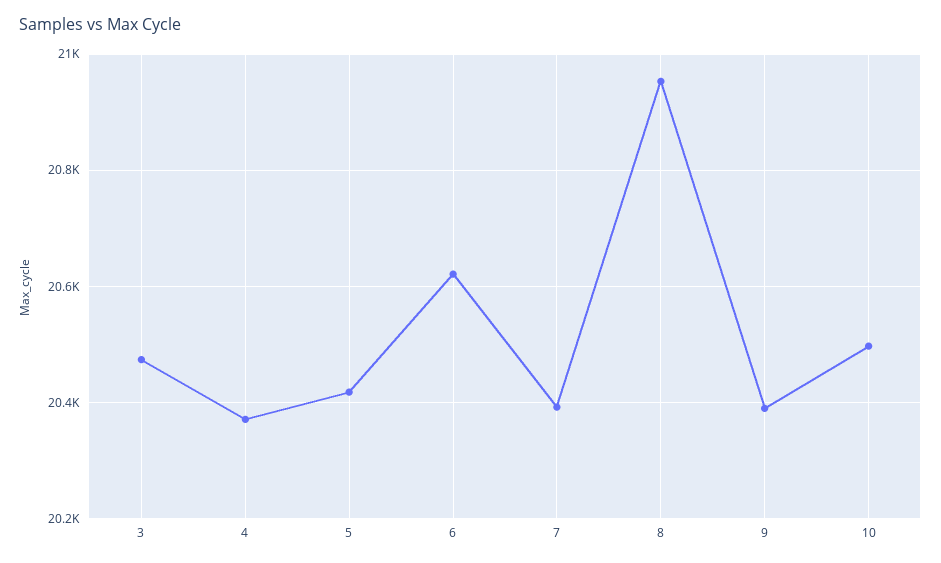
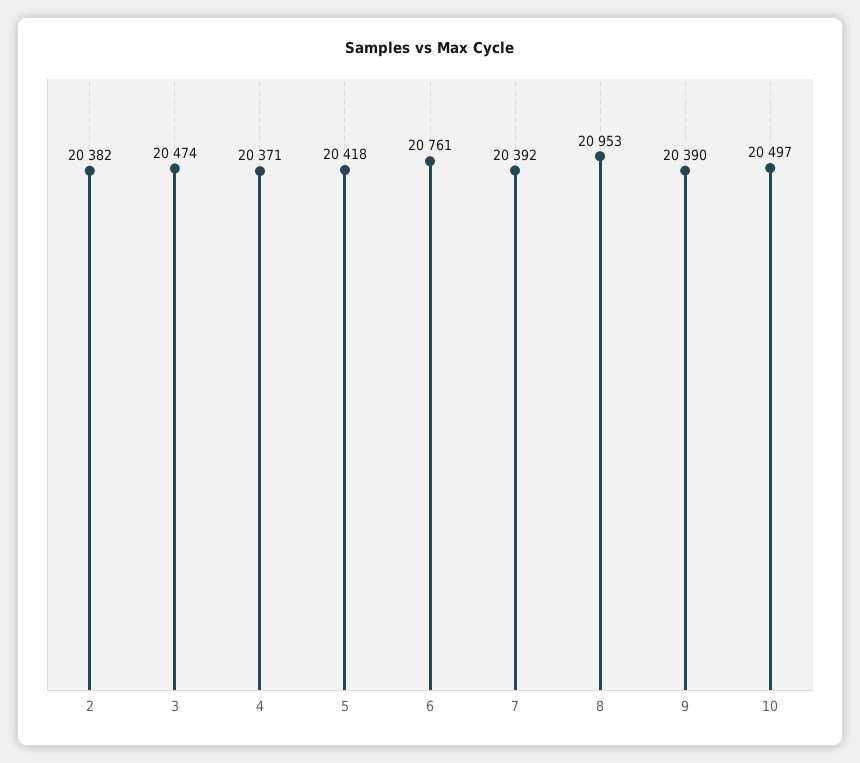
6: 20620 -> 20761
2: none -> 20382

